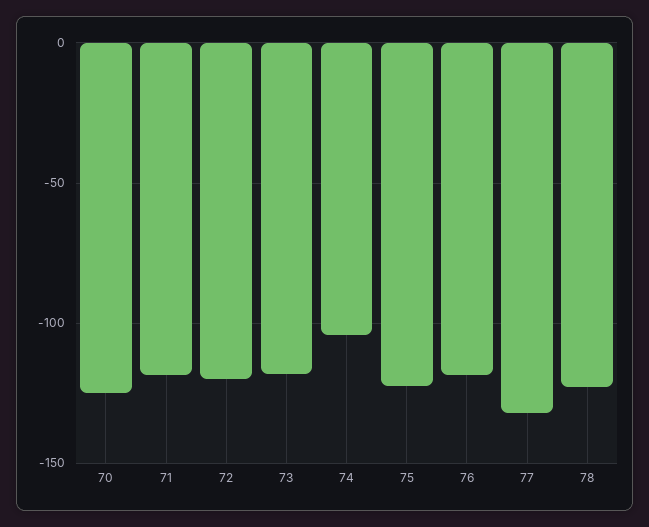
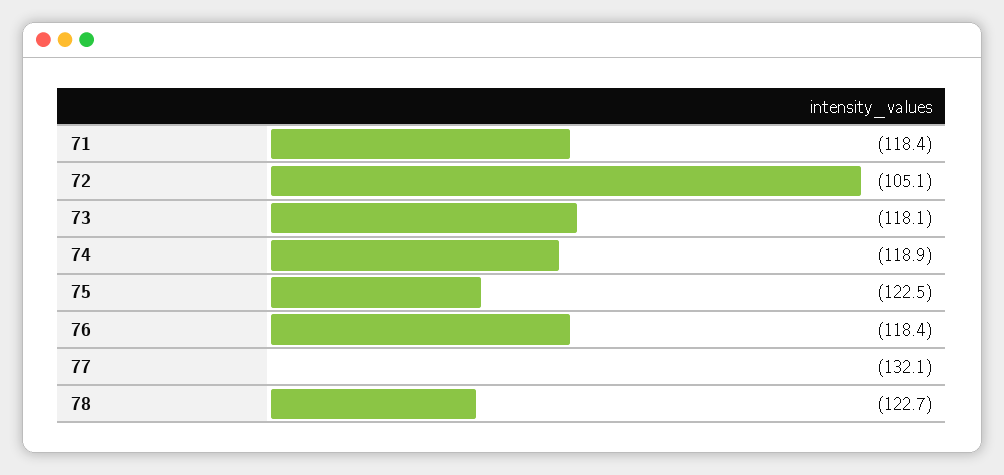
70: -125 -> none
72: -120 -> -105.1
74: -105 -> -118.9

